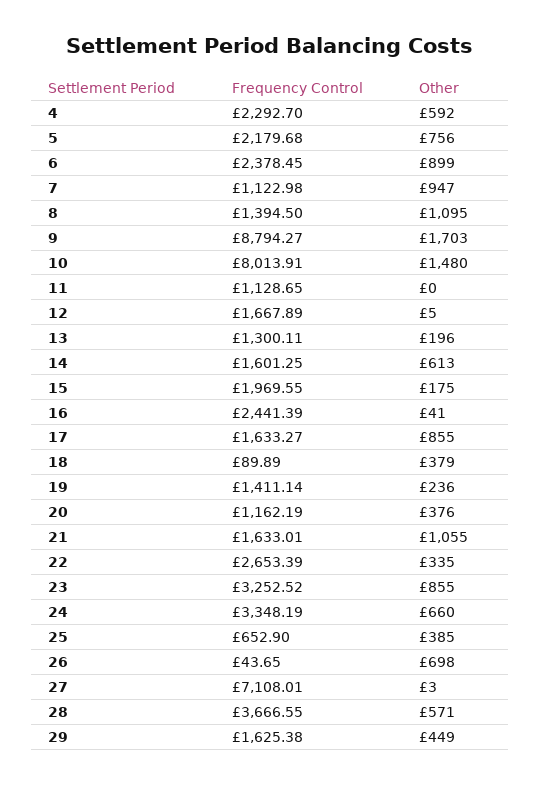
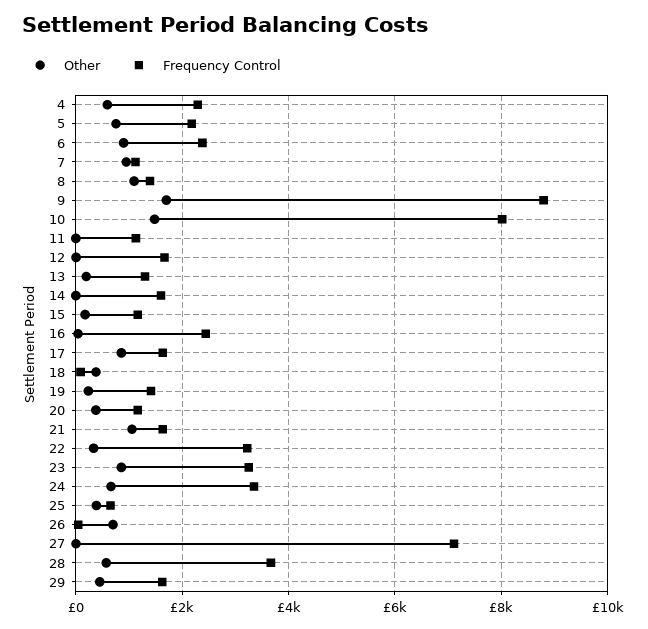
Other, 14: 613 -> 0
Frequency Control, 15: 1969.55 -> 1200
Frequency Control, 22: 2653.39 -> 3200

